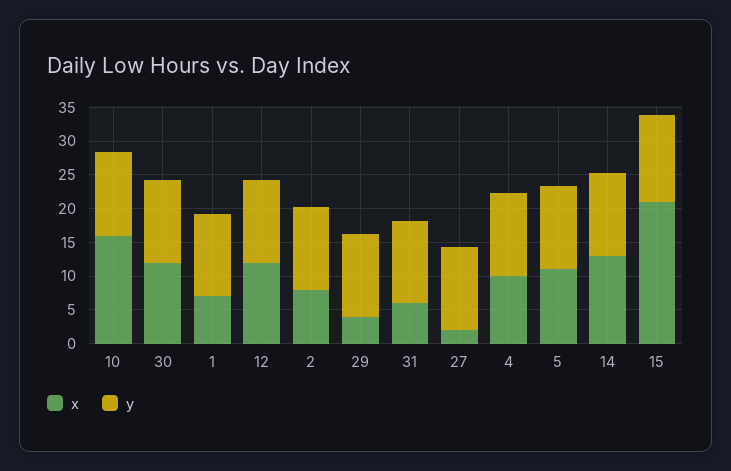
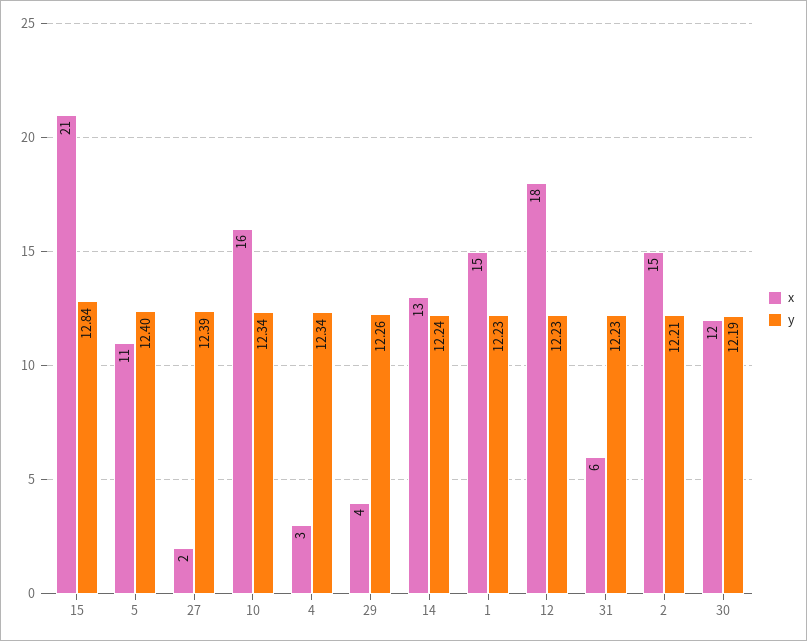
x, 1: 7.5 -> 15
x, 12: 12.5 -> 18
x, 2: 7.5 -> 15
x, 4: 10 -> 3

